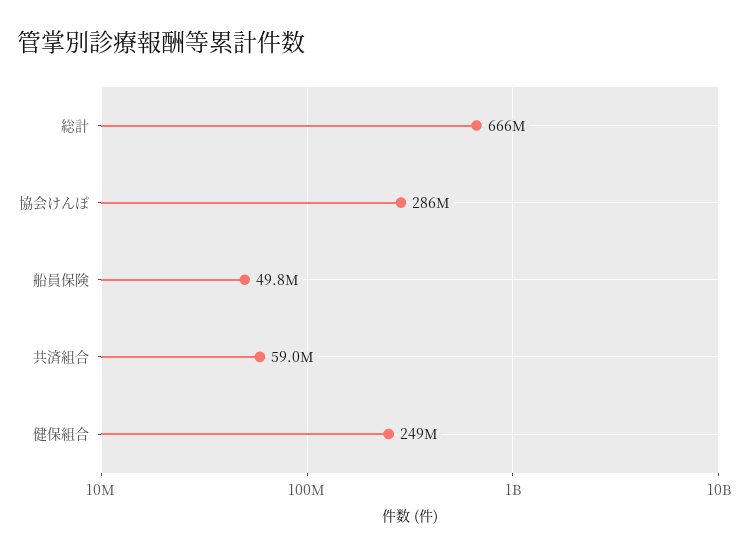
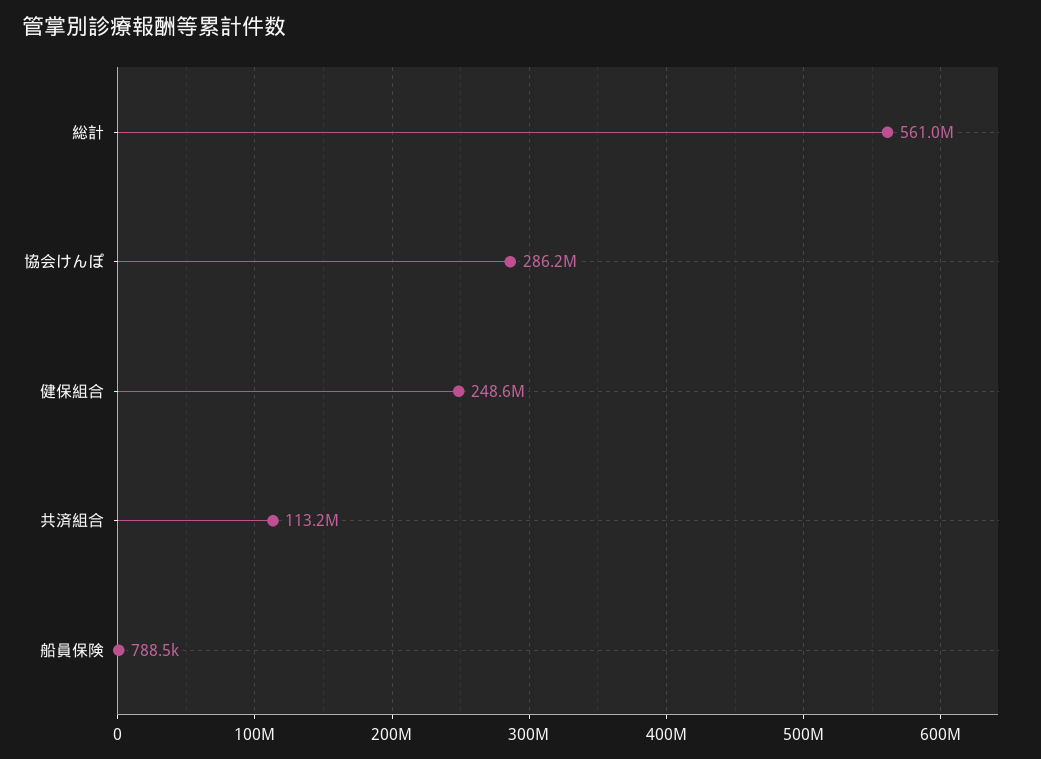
総計: 666000000 -> 561000000
船員保険: 49800000 -> 788500
共済組合: 59000000 -> 113200000

